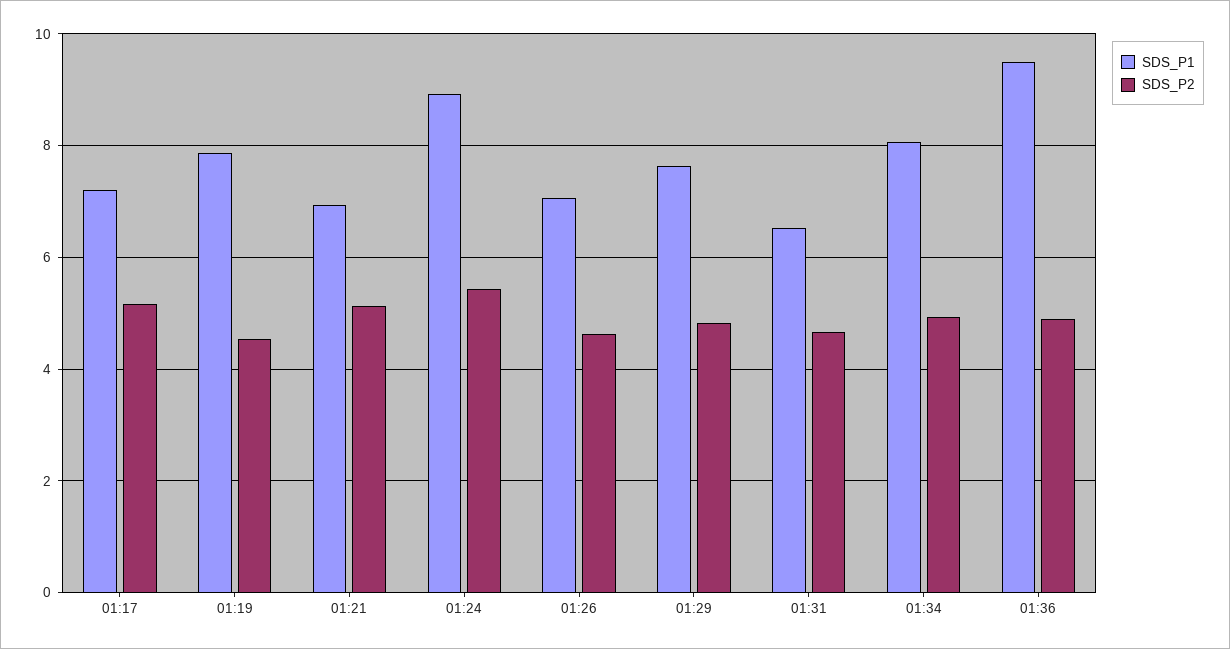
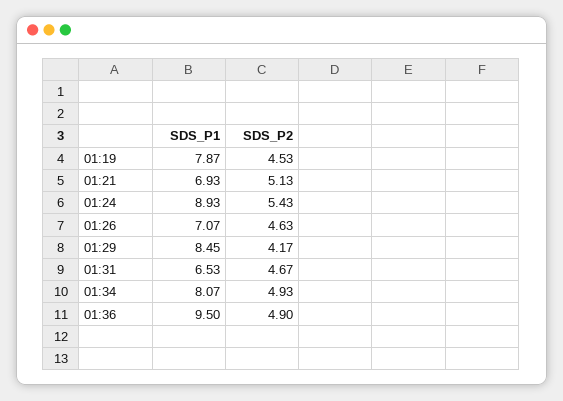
SDS_P1, 01:17: 7.2 -> none
SDS_P2, 01:17: 5.2 -> none
SDS_P1, 01:29: 7.6 -> 8.45
SDS_P2, 01:29: 4.8 -> 4.17

